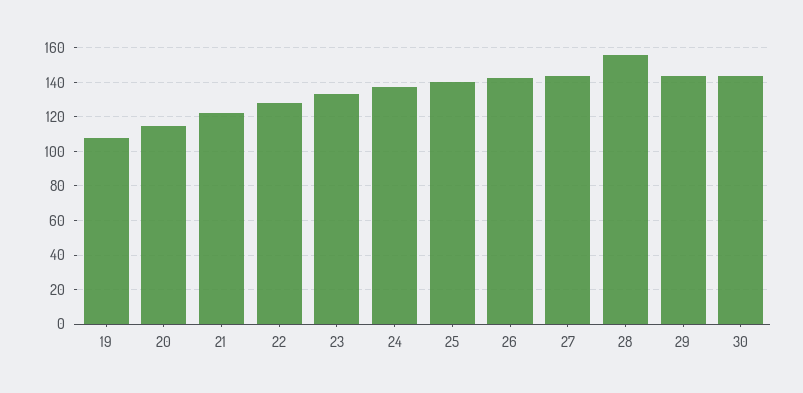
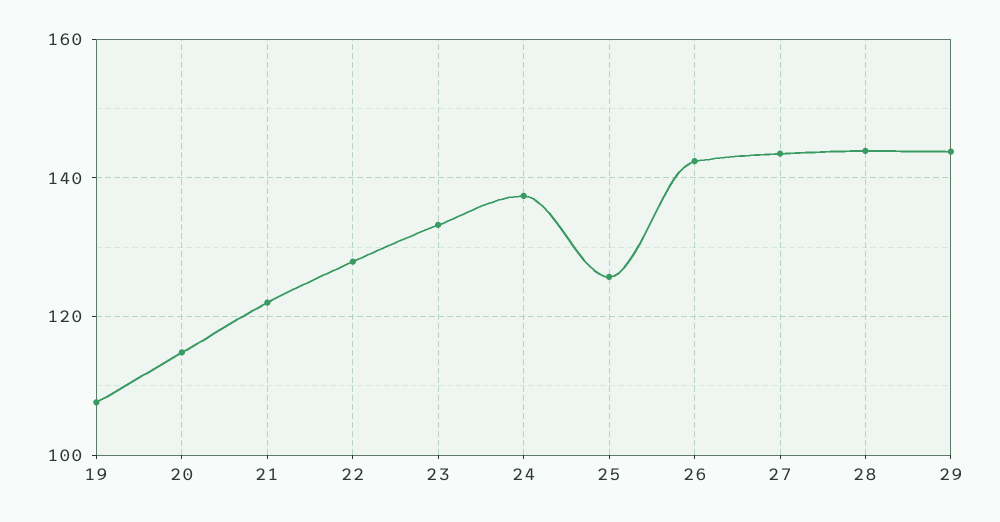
25: 140 -> 126
28: 155 -> 144
30: 145 -> none

